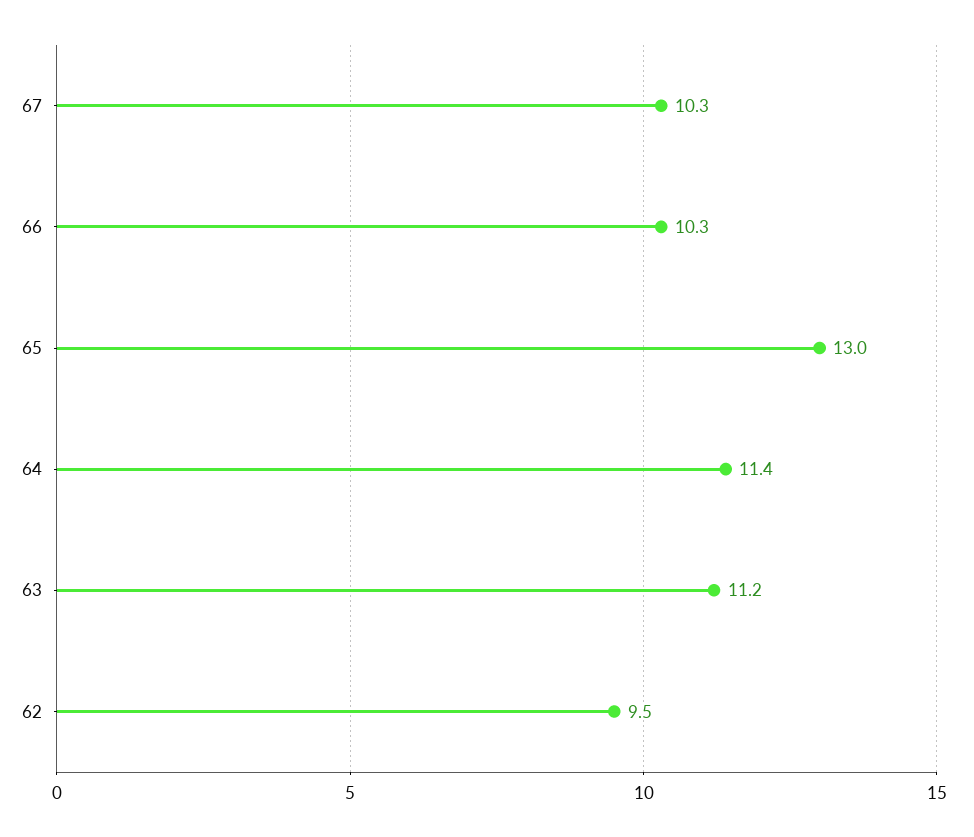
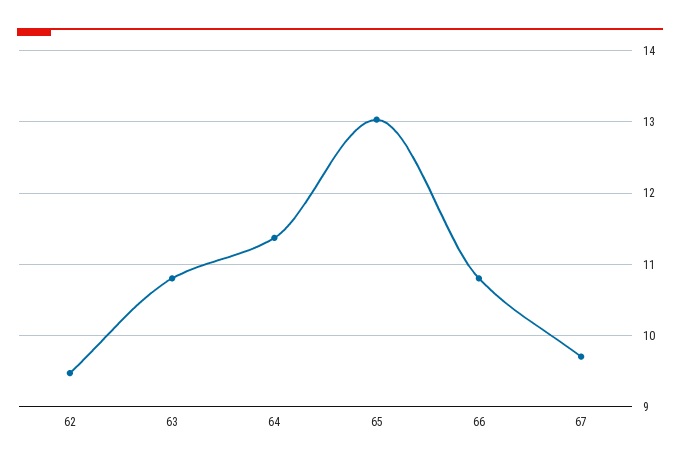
67: 10.3 -> 9.7
66: 10.3 -> 10.8
63: 11.2 -> 10.8

